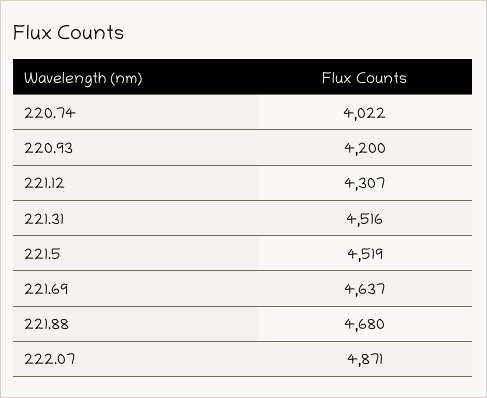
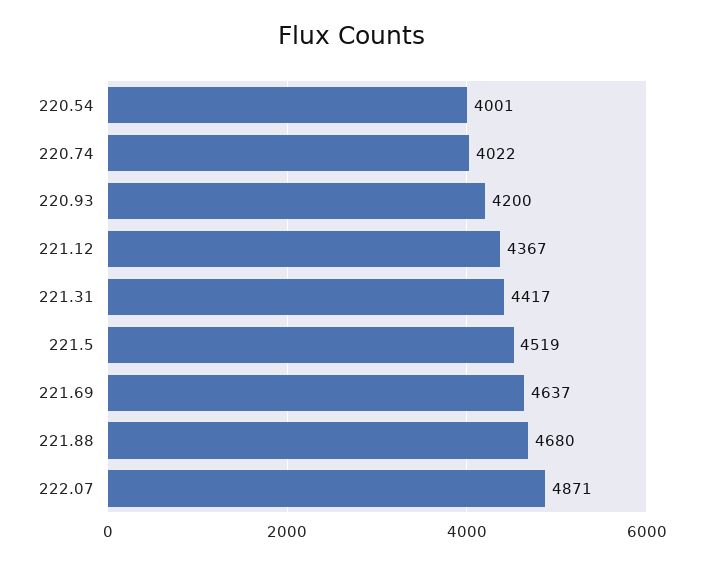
221.12: 4307 -> 4367
221.31: 4516 -> 4417
220.54: none -> 4001

